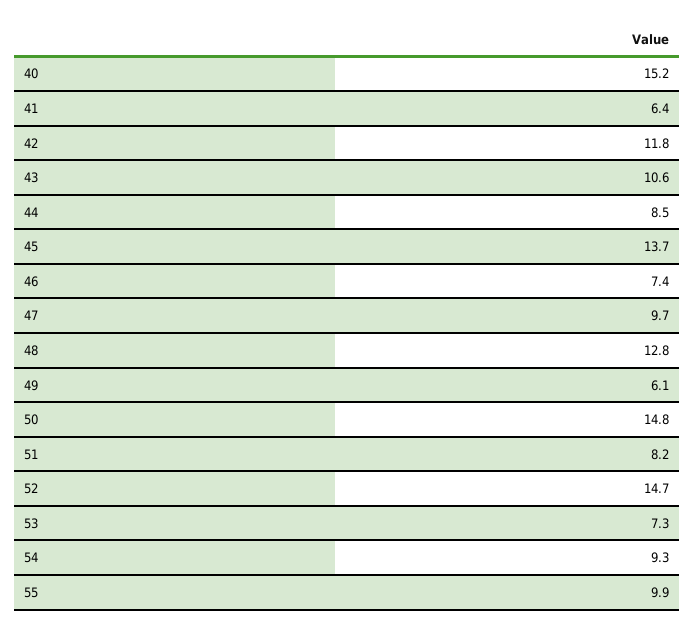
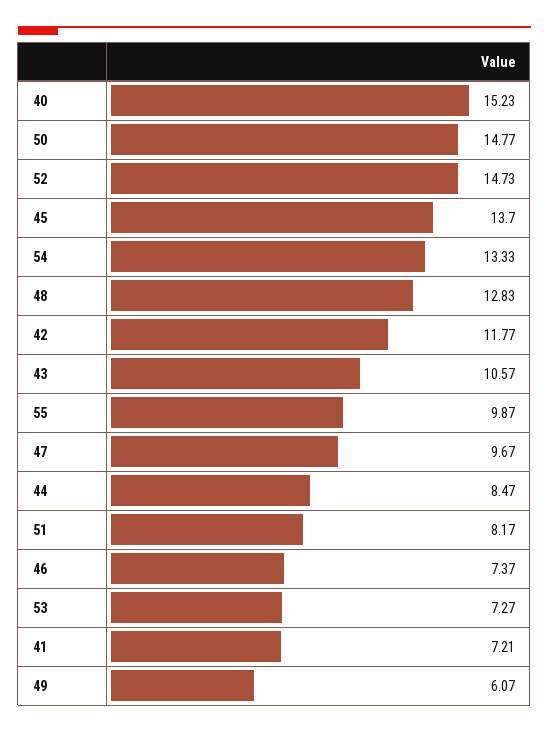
41: 6.4 -> 7.21
54: 9.3 -> 13.33

